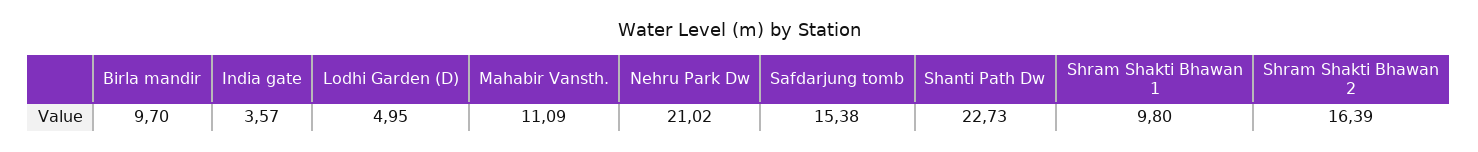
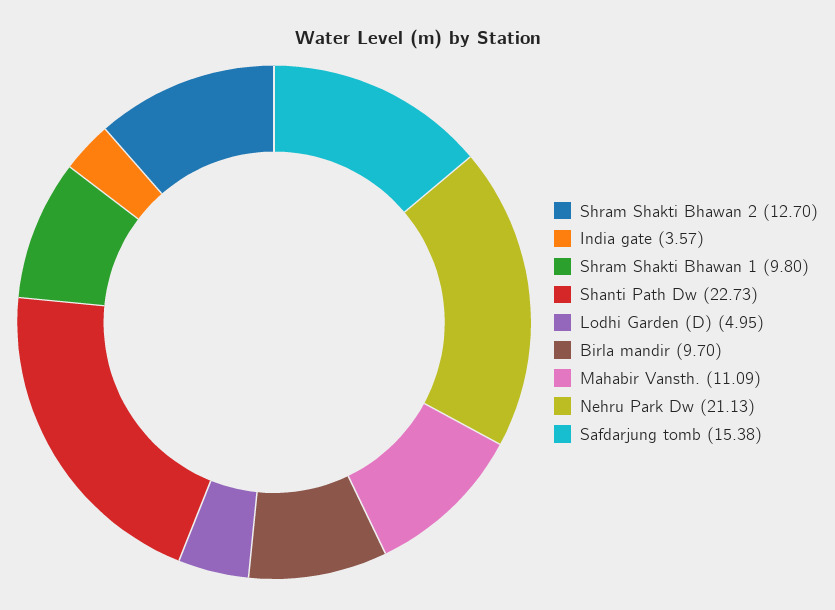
Nehru Park Dw: 21.02 -> 21.13
Shram Shakti Bhawan 2: 16.39 -> 12.7

